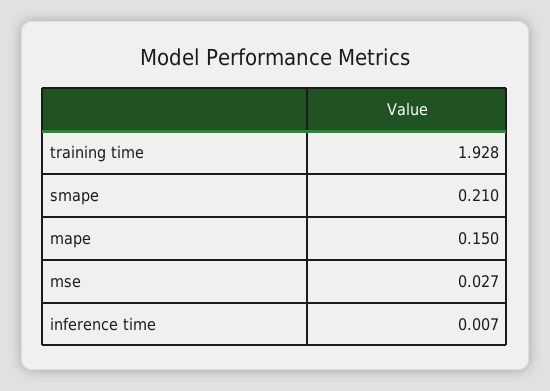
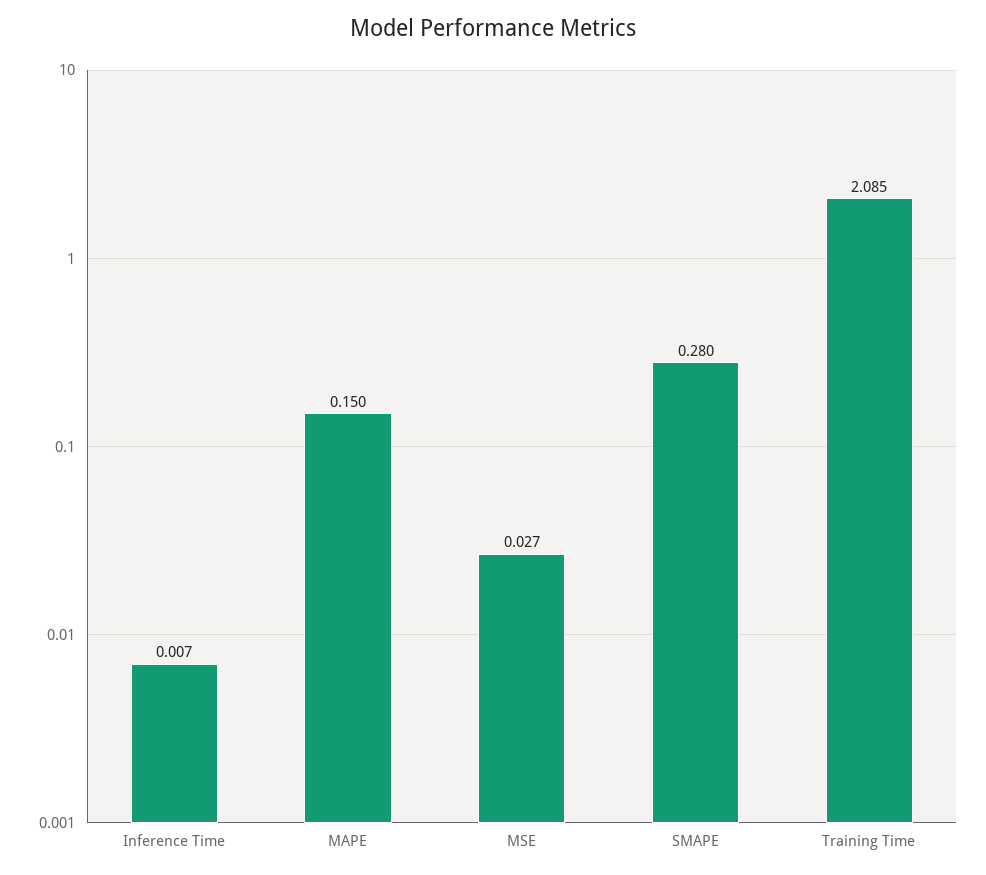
training time: 1.928 -> 2.085
smape: 0.21 -> 0.28

